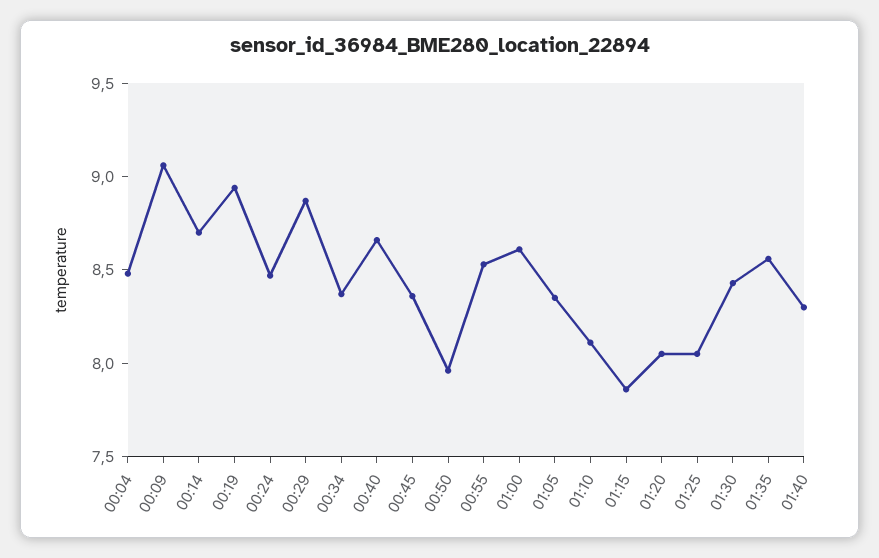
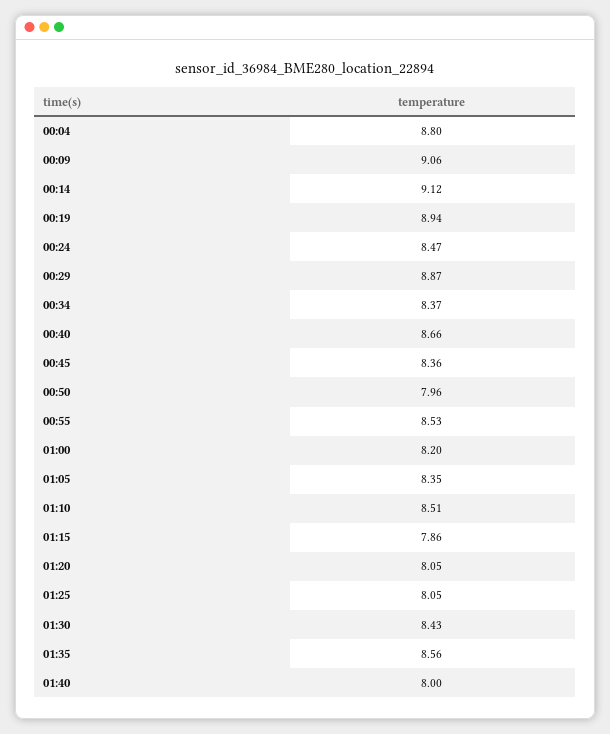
00:04: 8.5 -> 8.8
00:14: 8.7 -> 9.12
01:00: 8.6 -> 8.2
01:10: 8.1 -> 8.51
01:40: 8.3 -> 8

